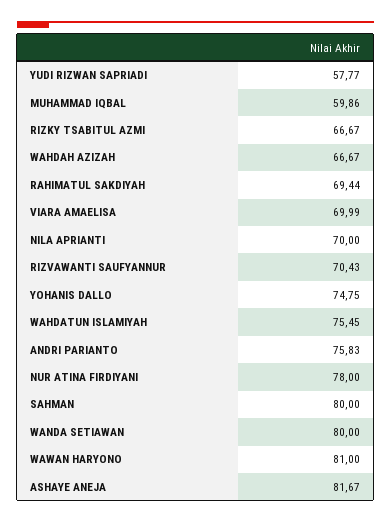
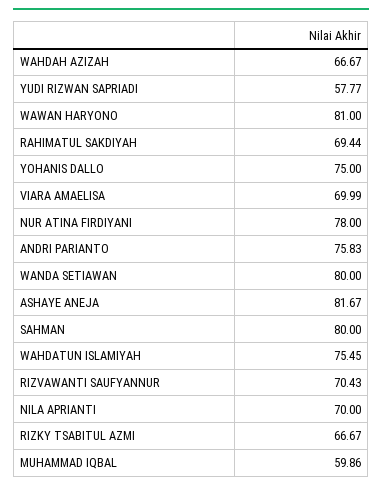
YOHANIS DALLO: 74.75 -> 75

